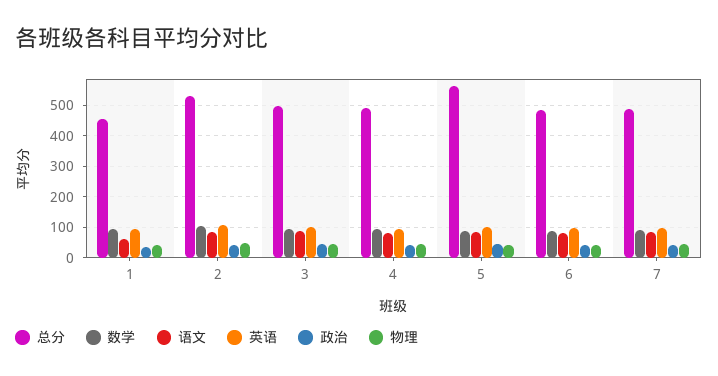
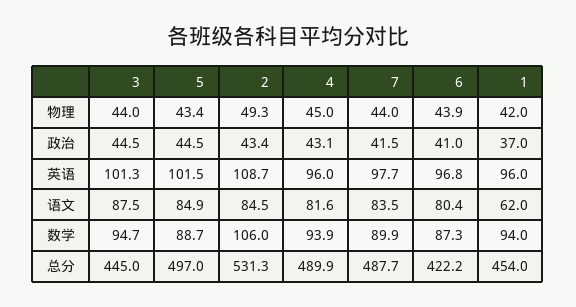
总分, 3: 500 -> 445
总分, 5: 560 -> 497
总分, 6: 480 -> 422.2

